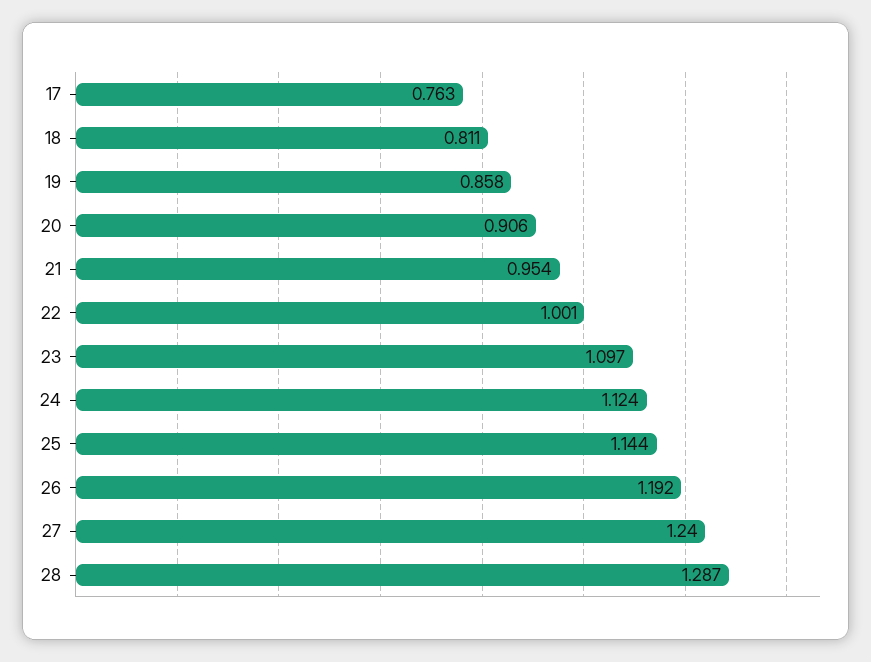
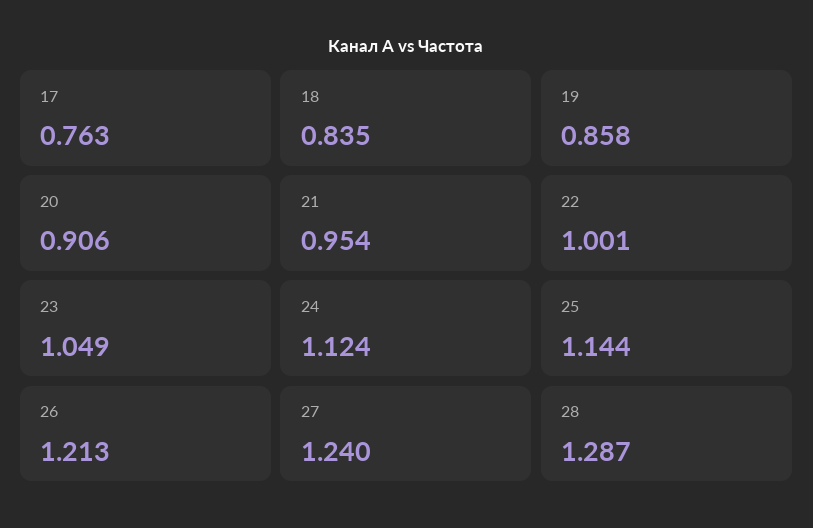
18: 0.811 -> 0.835
23: 1.097 -> 1.049
26: 1.192 -> 1.213

